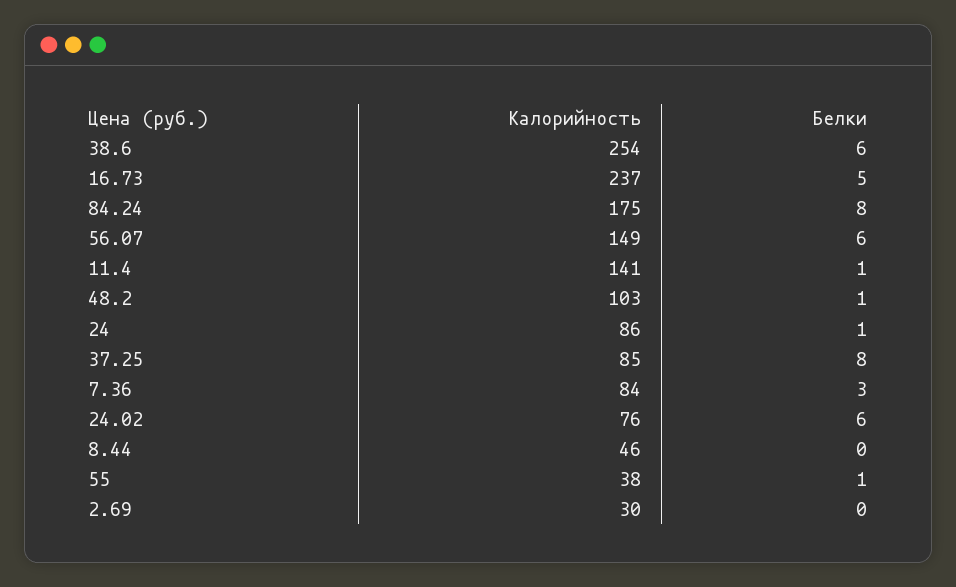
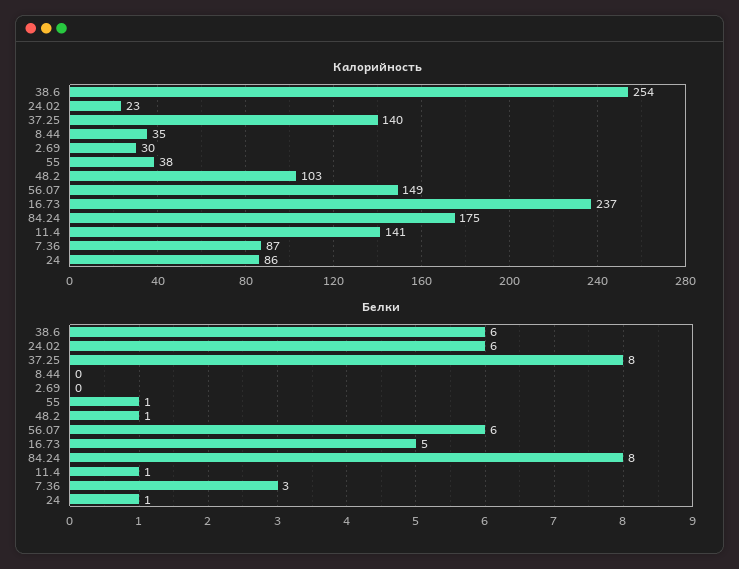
Калорийность, 37.25: 85 -> 140
Калорийность, 7.36: 84 -> 87
Калорийность, 24.02: 76 -> 23
Калорийность, 8.44: 46 -> 35

